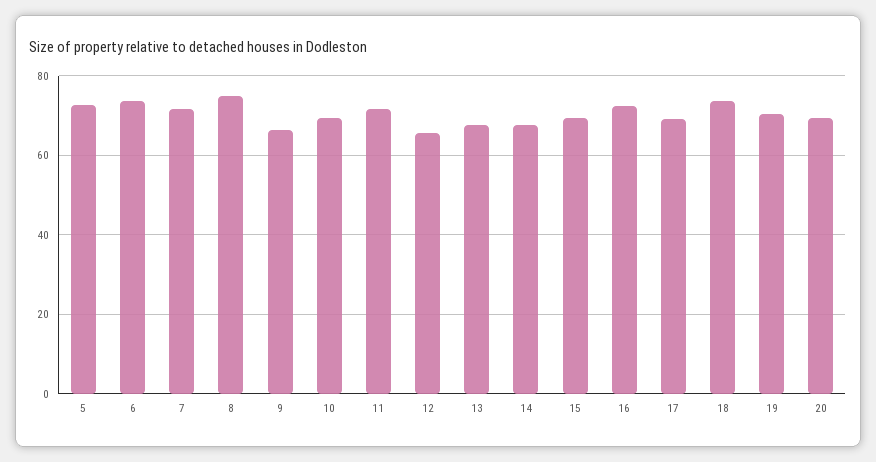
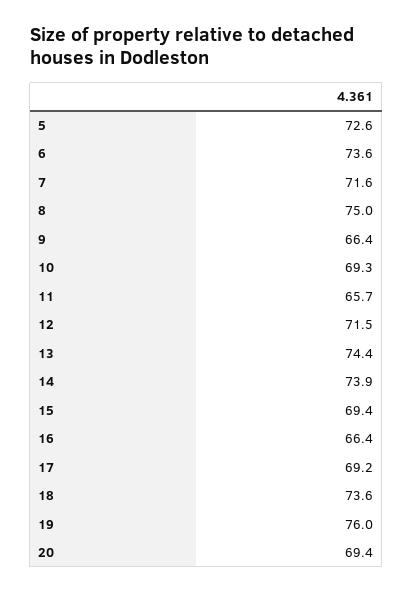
11: 72 -> 65.7
12: 66 -> 71.5
13: 68 -> 74.4
14: 68 -> 73.9
16: 72 -> 66.4
19: 70 -> 76

